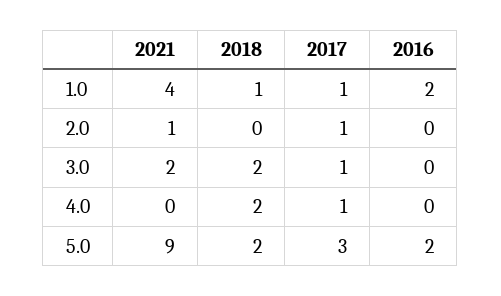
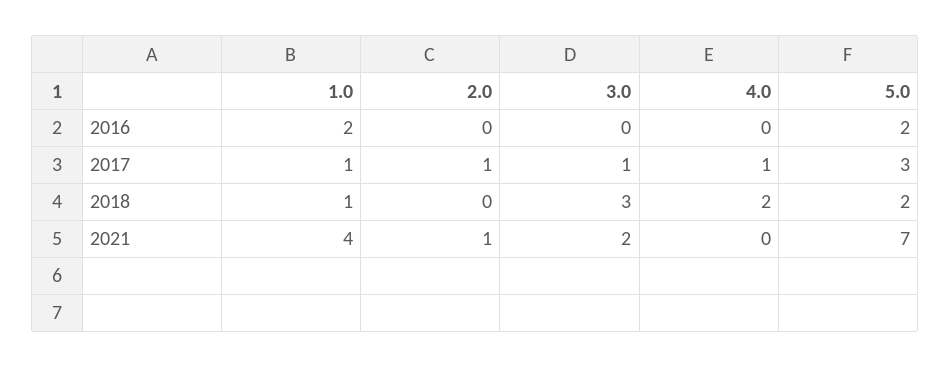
2018, 3.0: 2 -> 3
2021, 5.0: 9 -> 7

